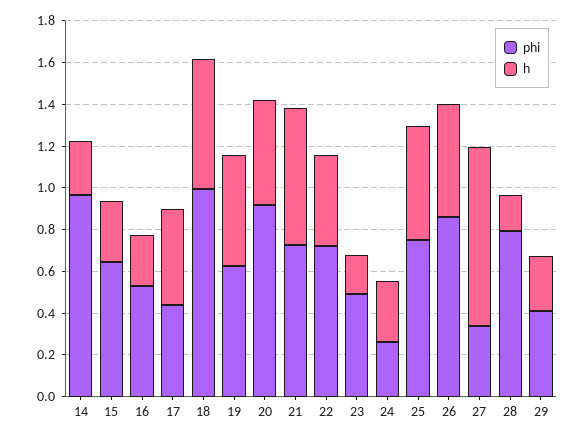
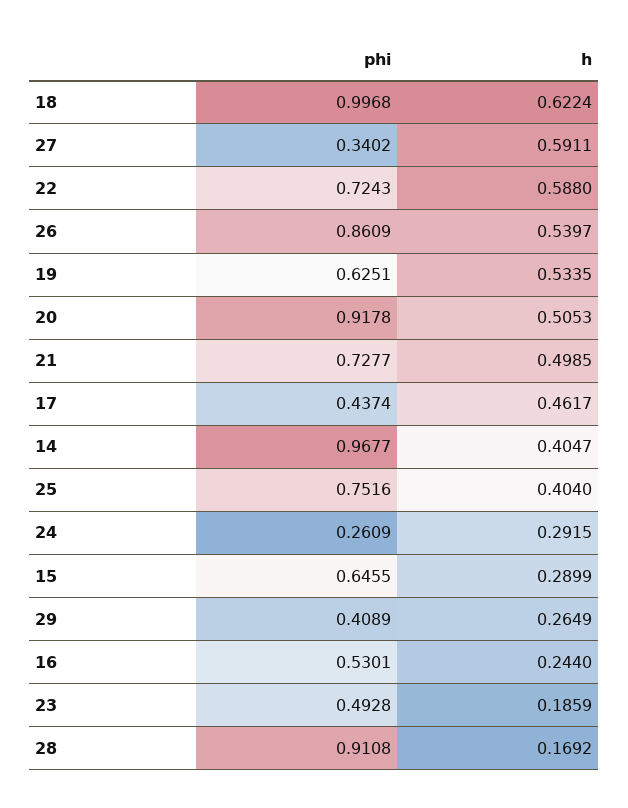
h, 14: 0.25 -> 0.4047
h, 21: 0.65 -> 0.4985
h, 22: 0.45 -> 0.588
h, 25: 0.55 -> 0.404
h, 27: 0.85 -> 0.5911
phi, 28: 0.8 -> 0.9108

